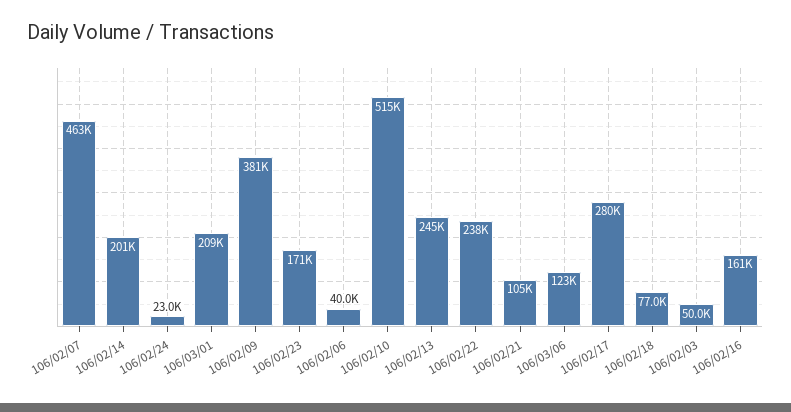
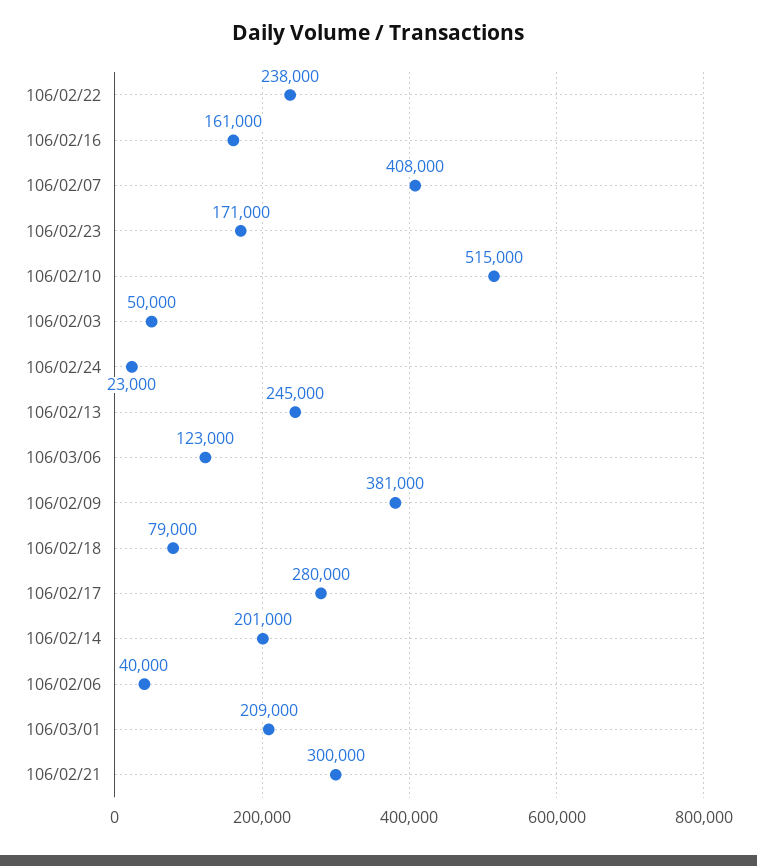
106/02/07: 463000 -> 408000
106/02/21: 105000 -> 300000
106/02/18: 77000 -> 79000

